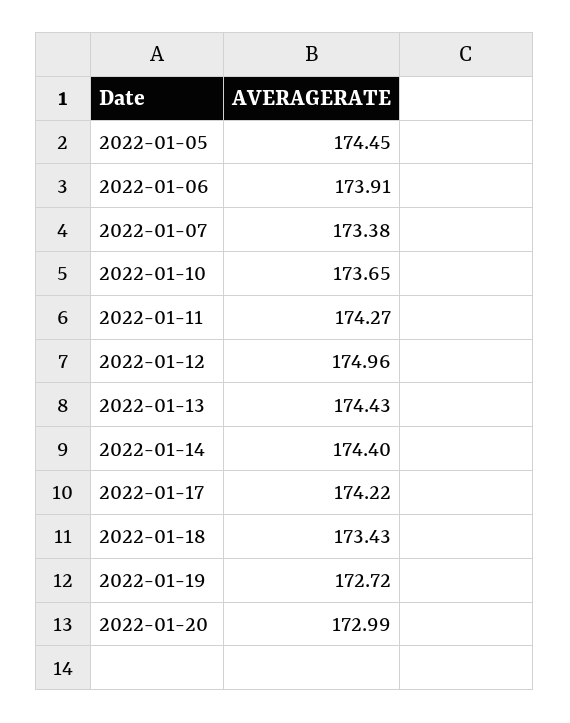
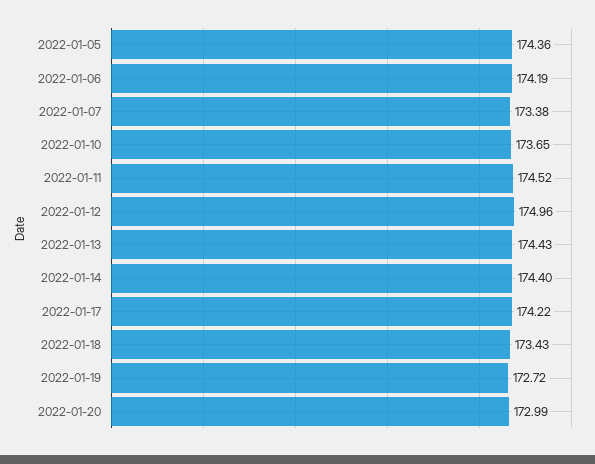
2022-01-05: 174.45 -> 174.36
2022-01-06: 173.91 -> 174.19
2022-01-11: 174.27 -> 174.52

